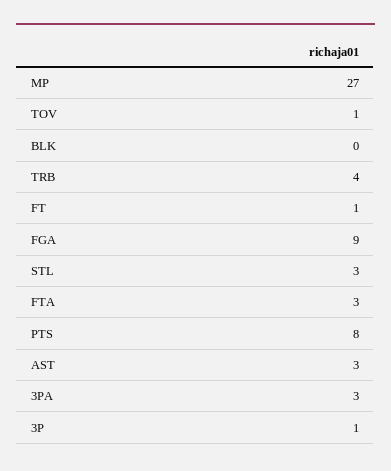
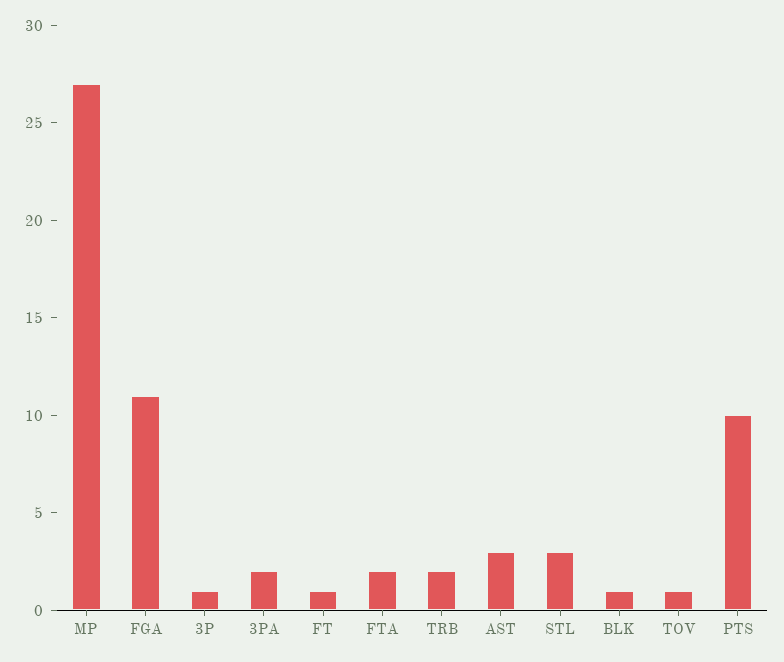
BLK: 0 -> 1
TRB: 4 -> 2
FGA: 9 -> 11
FTA: 3 -> 2
PTS: 8 -> 10
3PA: 3 -> 2

